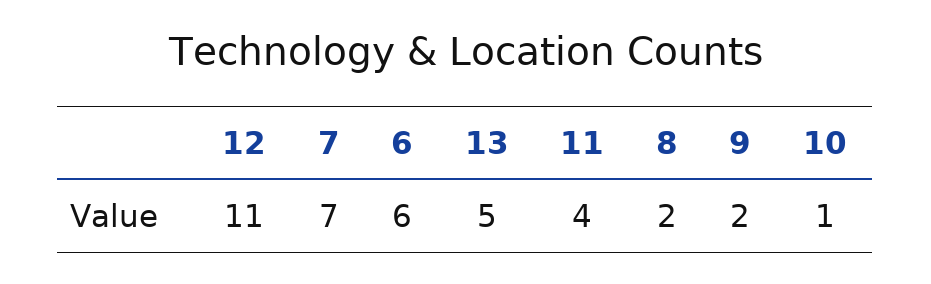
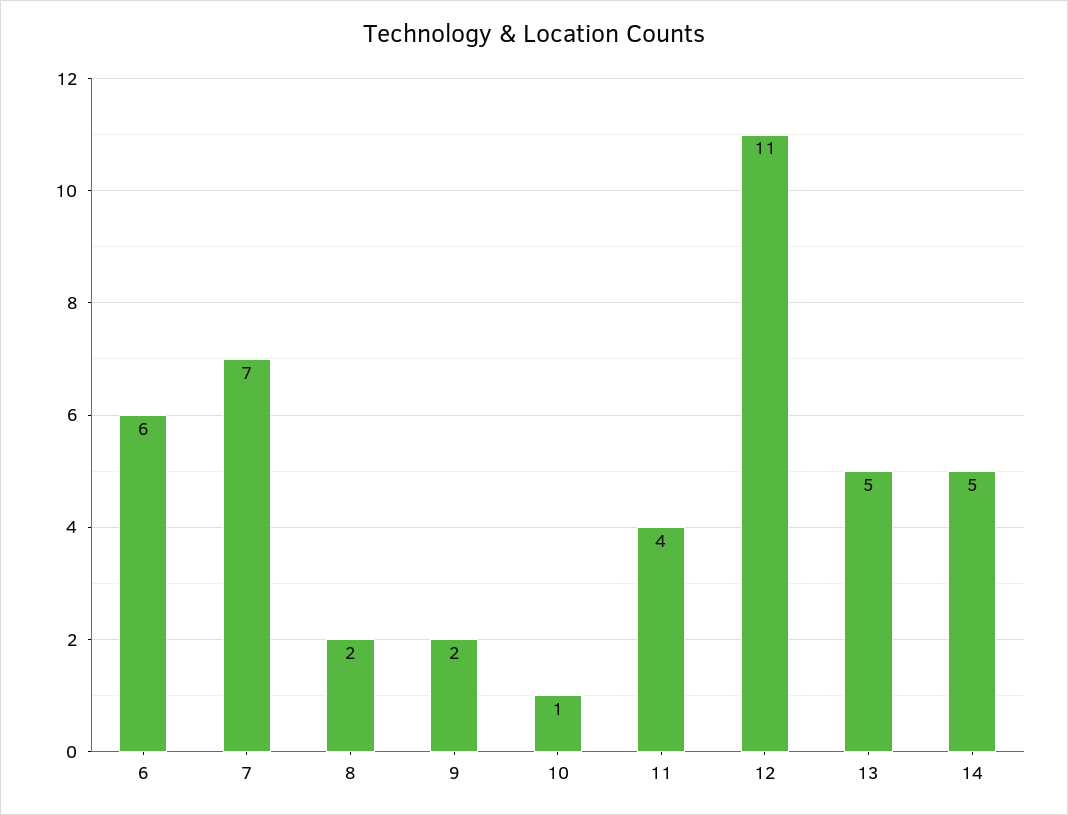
14: none -> 5

